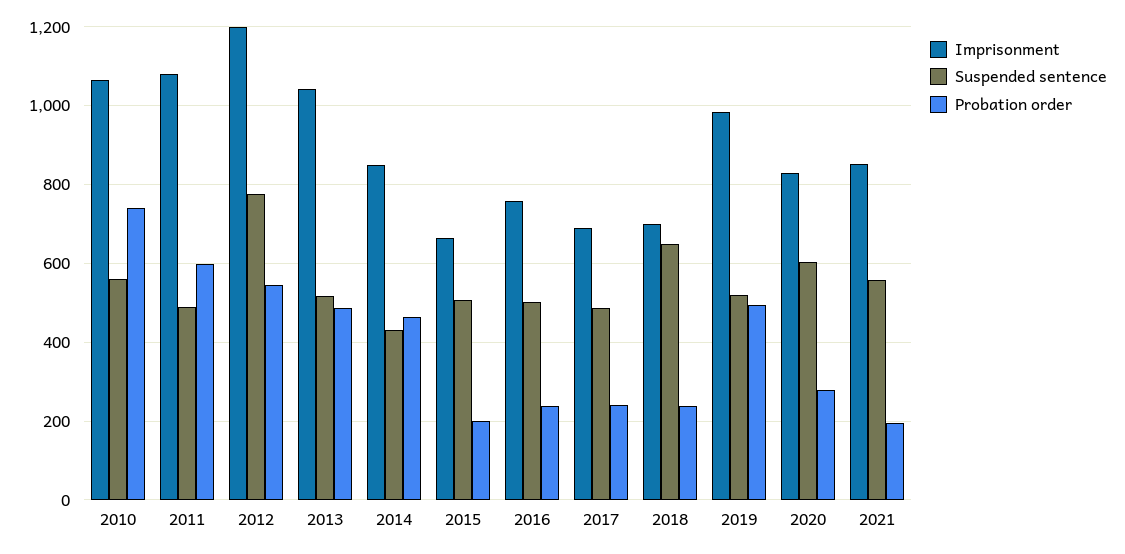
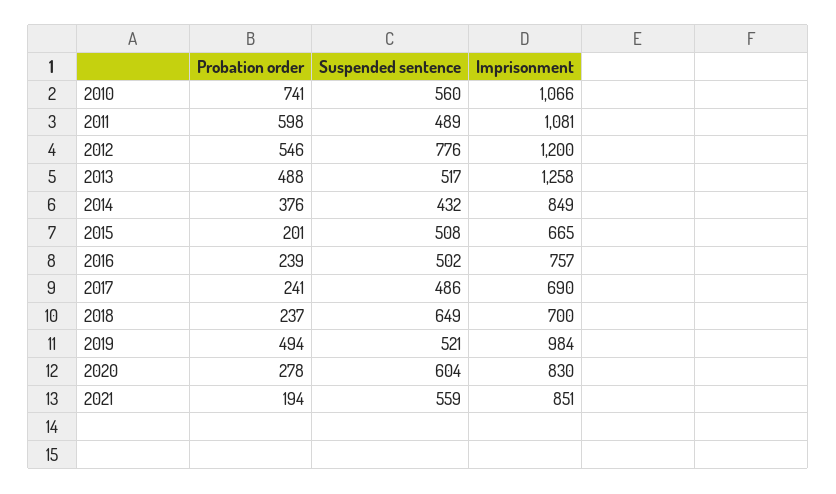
Imprisonment, 2013: 1040 -> 1258
Probation order, 2014: 460 -> 376

